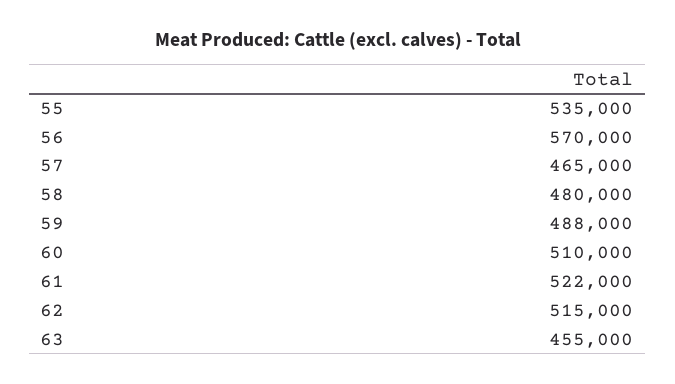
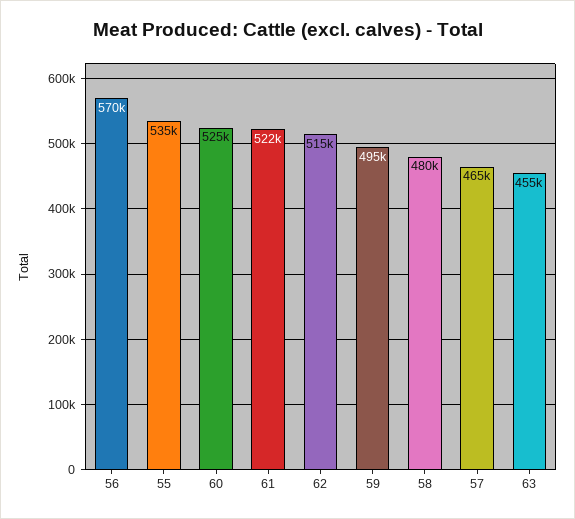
59: 488000 -> 495000
60: 510000 -> 525000

